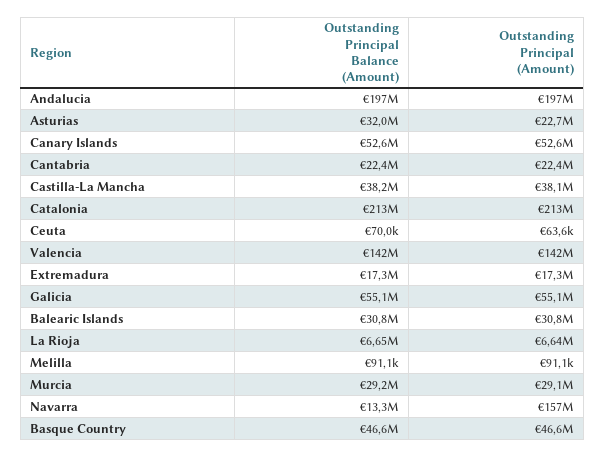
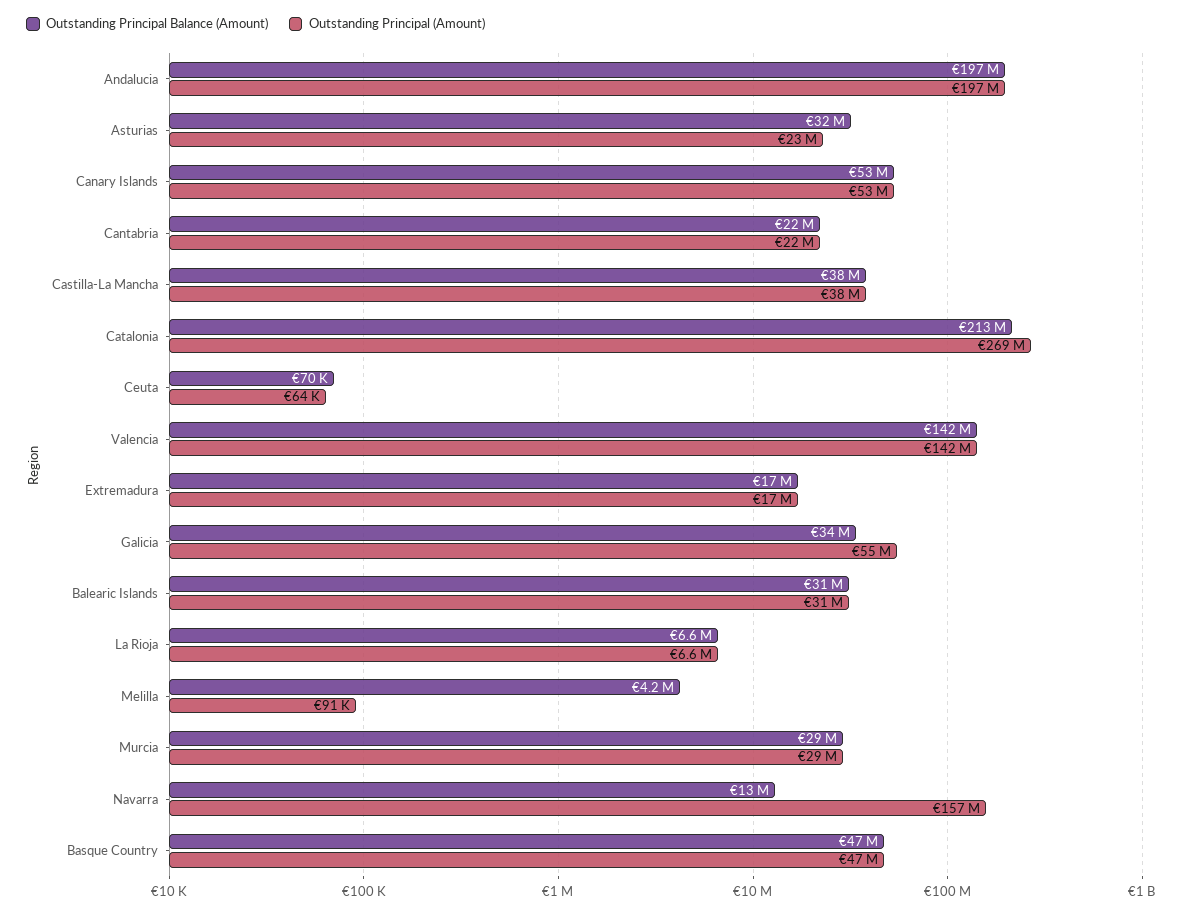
Outstanding Principal (Amount), Catalonia: 213000000 -> 269000000
Outstanding Principal Balance (Amount), Galicia: 55100000 -> 34000000
Outstanding Principal Balance (Amount), Melilla: 91100 -> 4200000

